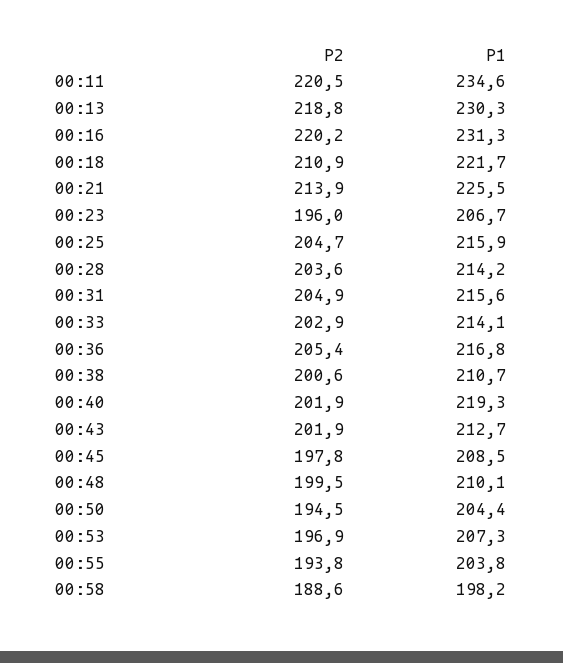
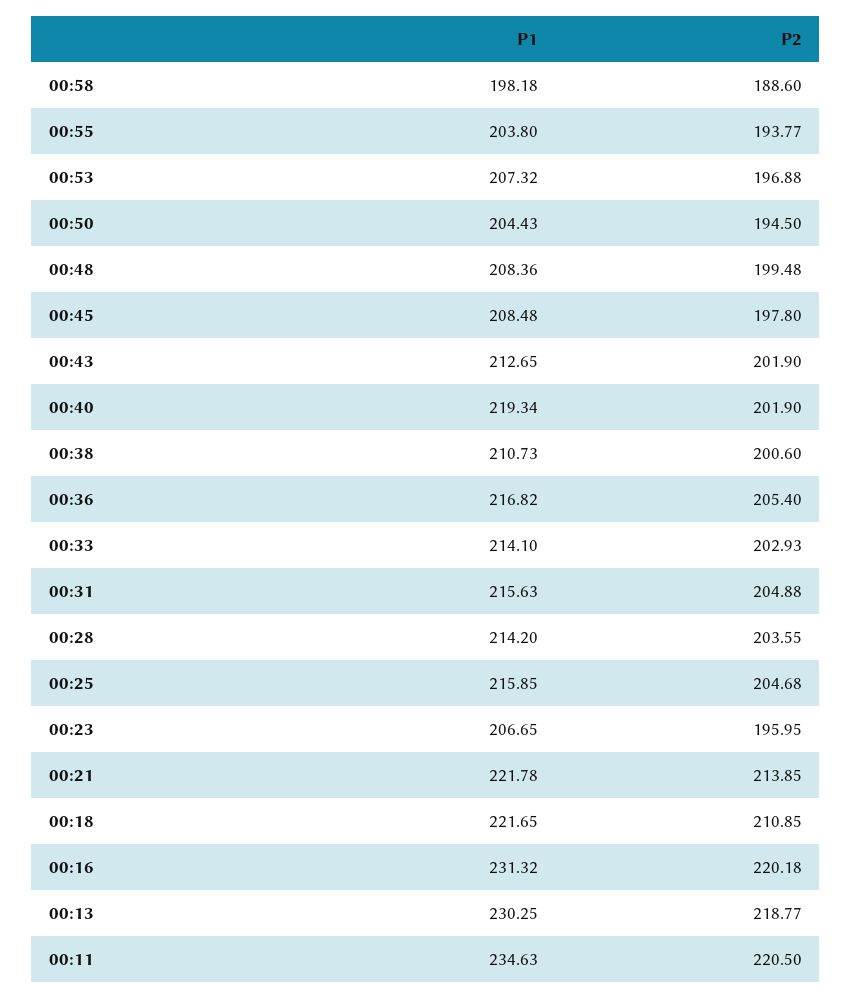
P1, 00:21: 225.5 -> 221.78
P1, 00:48: 210.1 -> 208.36

